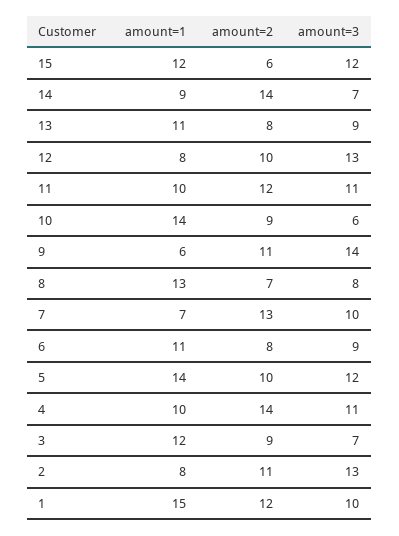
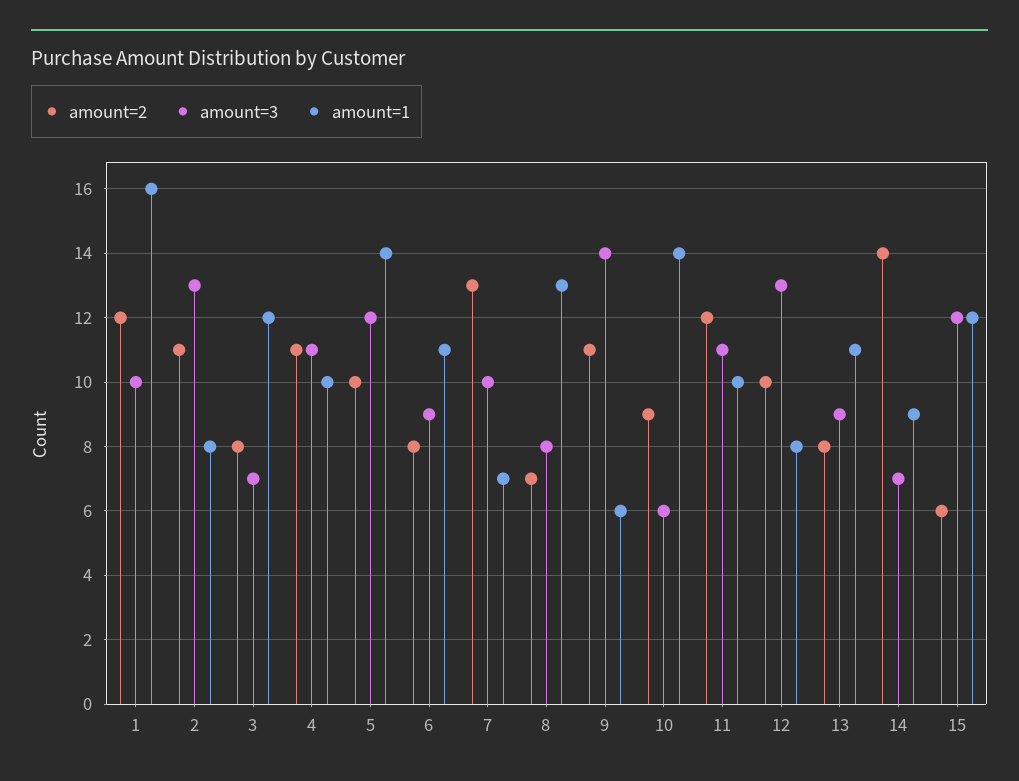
amount=2, 4: 14 -> 11
amount=2, 3: 9 -> 8
amount=1, 1: 15 -> 16

